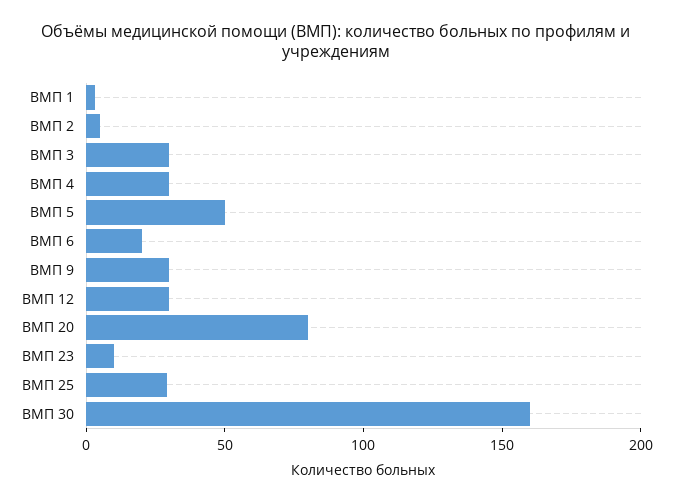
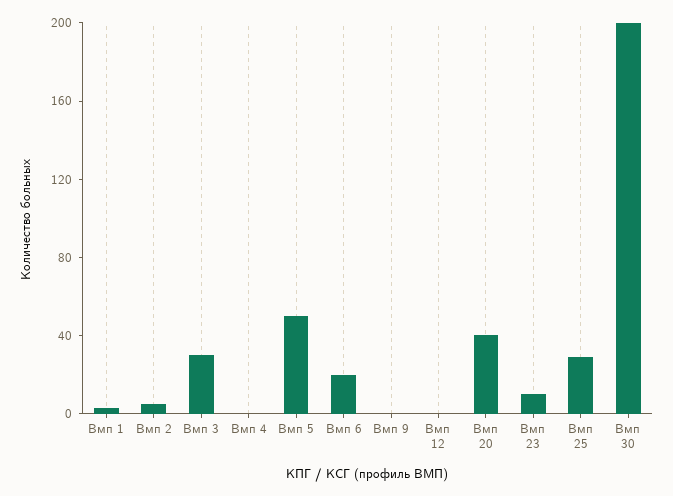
ВМП 4: 30 -> 0
ВМП 9: 30 -> 0
ВМП 12: 30 -> 0
ВМП 20: 80 -> 40
ВМП 30: 160 -> 200

